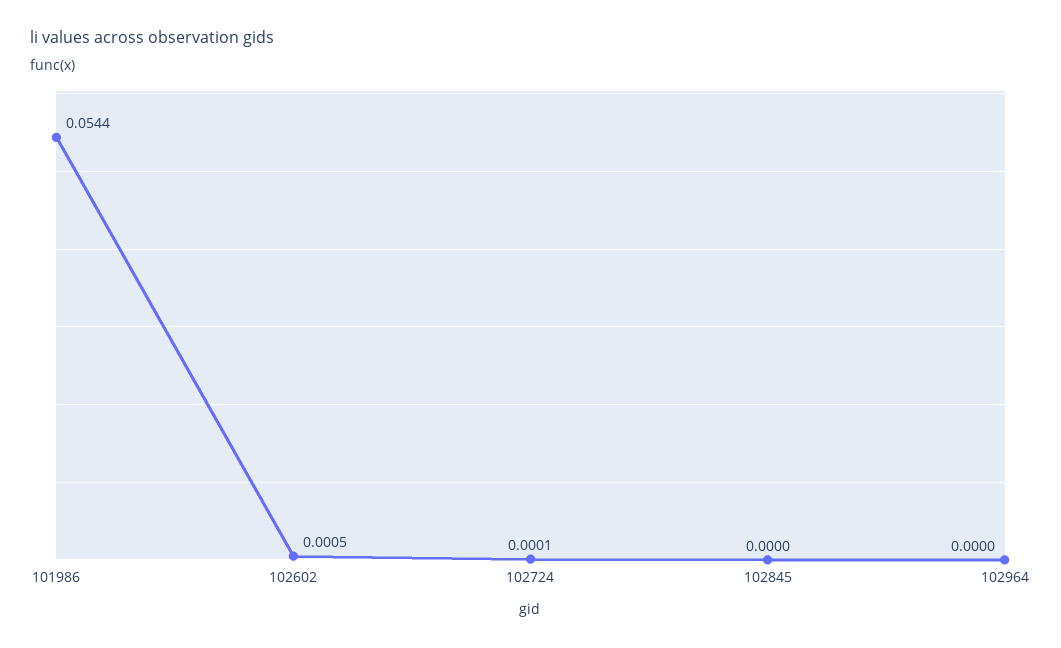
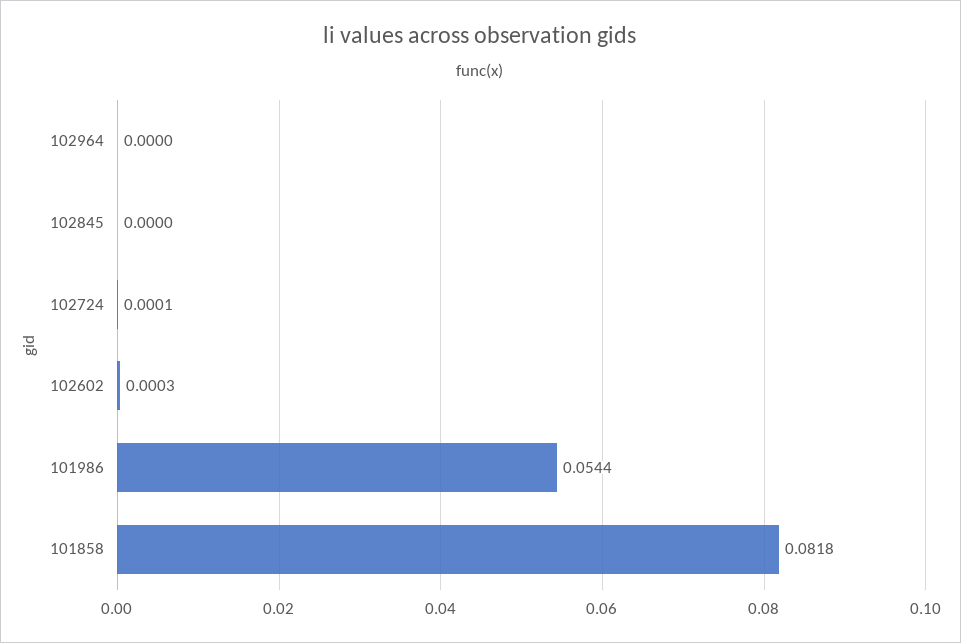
102602: 0.0005 -> 0.0003
101858: none -> 0.0818

